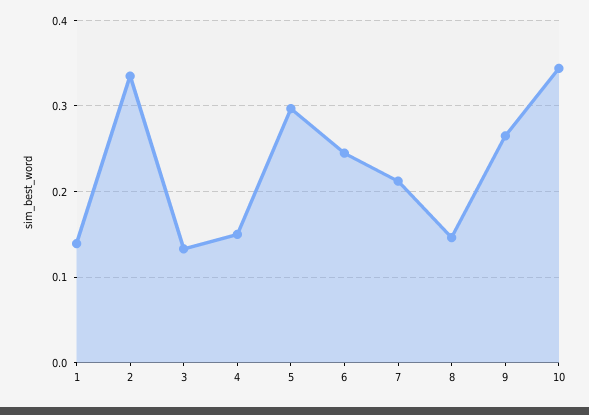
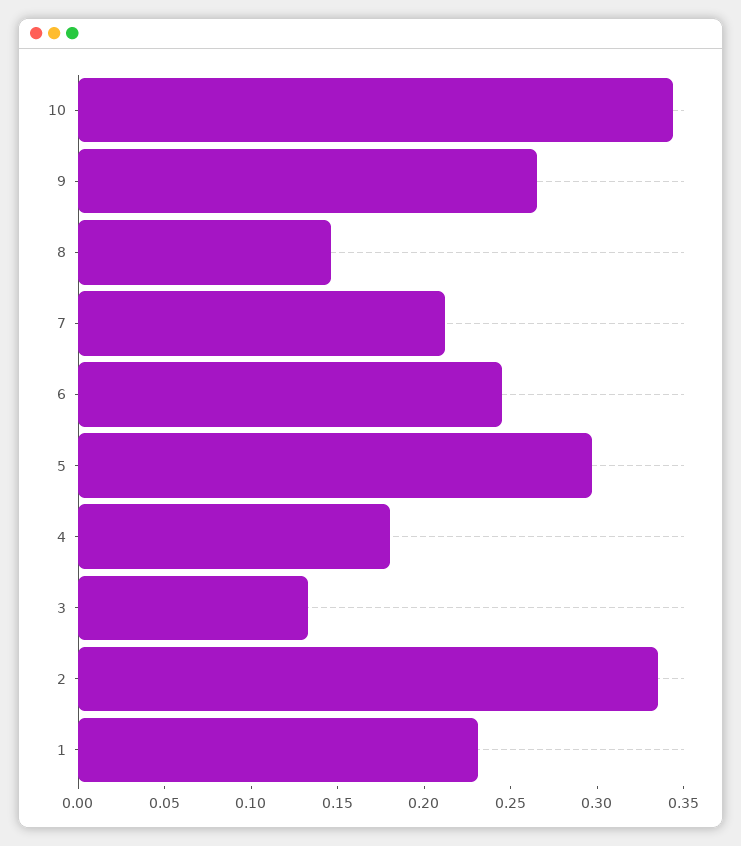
1: 0.14 -> 0.23
4: 0.15 -> 0.18

